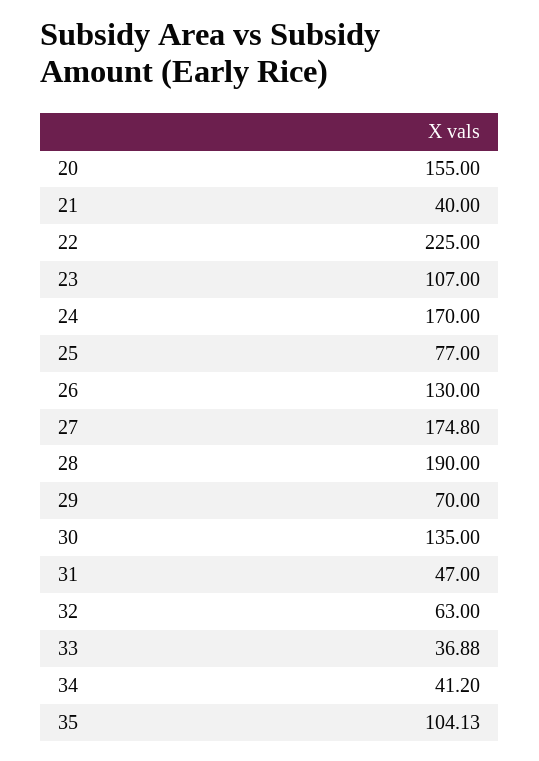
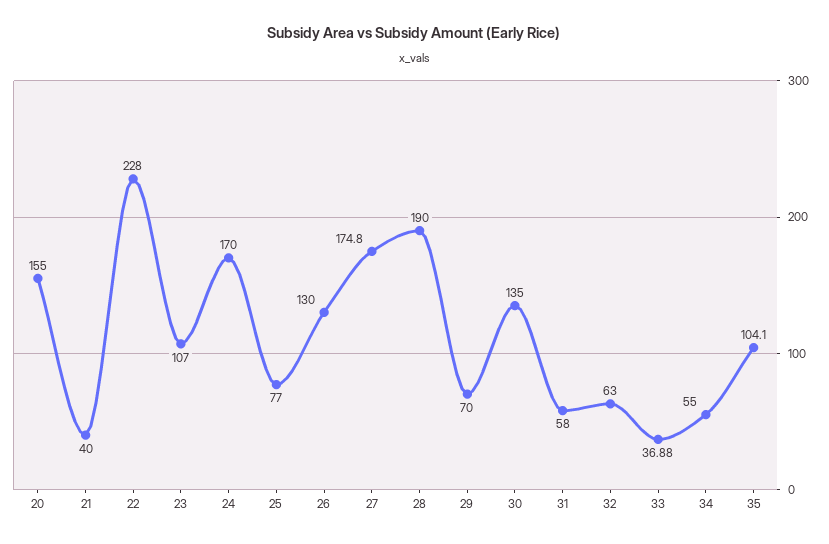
22: 225 -> 228
31: 47 -> 58
34: 41.2 -> 55
35: 104.13 -> 104.1

